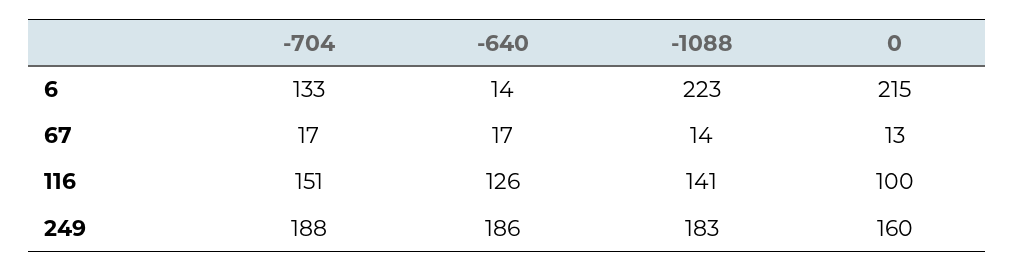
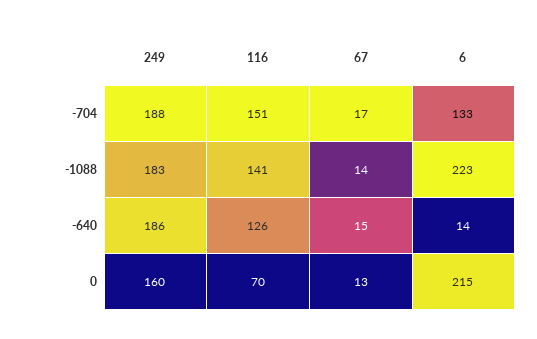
-640, 67: 17 -> 15
0, 116: 100 -> 70

